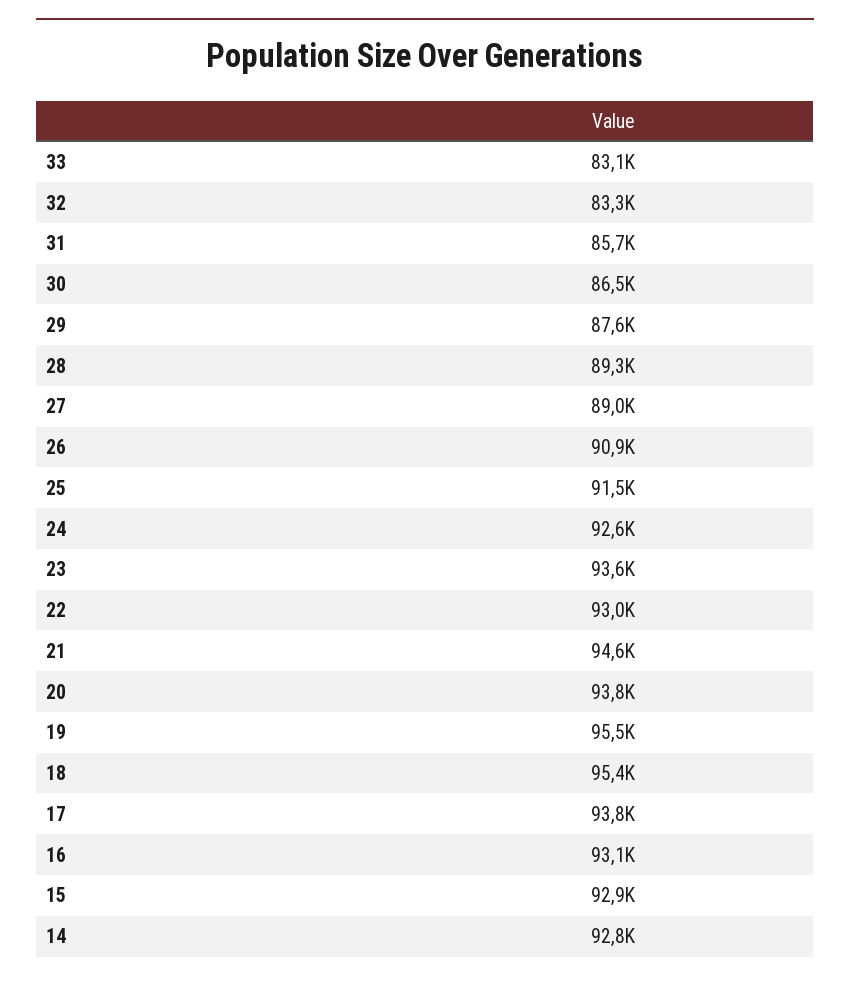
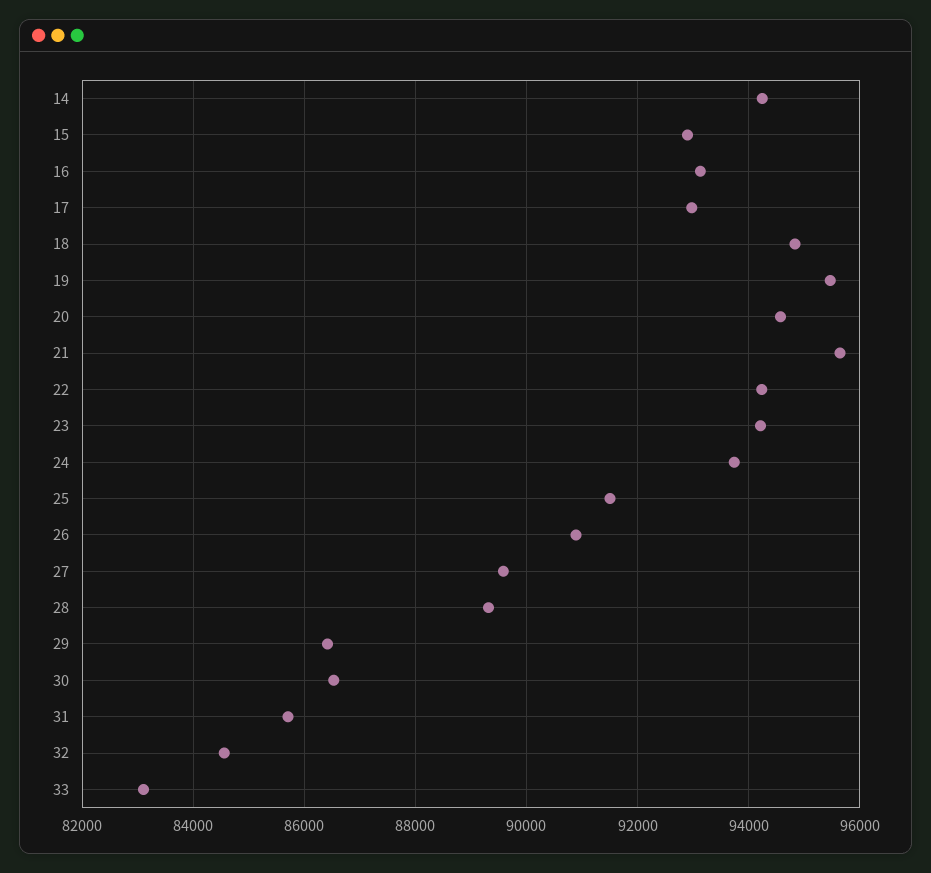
32: 83300 -> 84600
29: 87600 -> 86400
27: 89000 -> 89600
24: 92600 -> 93800
23: 93600 -> 94200
22: 93000 -> 94200
21: 94600 -> 95600
20: 93800 -> 94600
18: 95400 -> 94800
17: 93800 -> 93000
14: 92800 -> 94200

